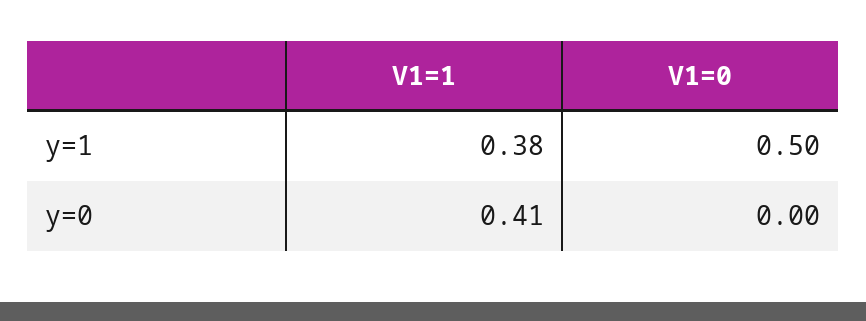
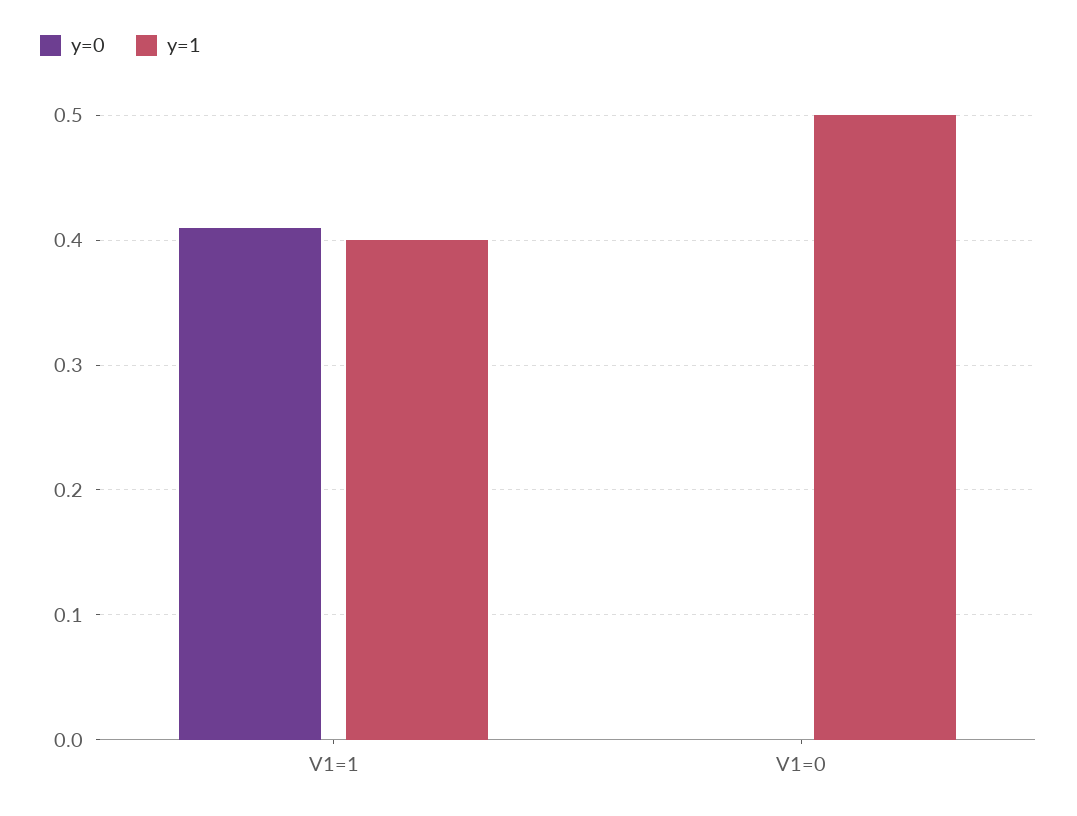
y=1, V1=1: 0.38 -> 0.4

